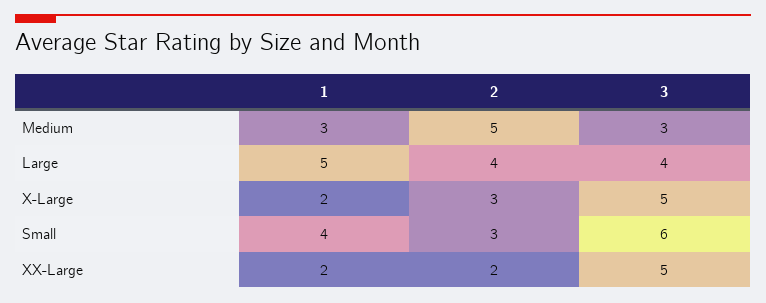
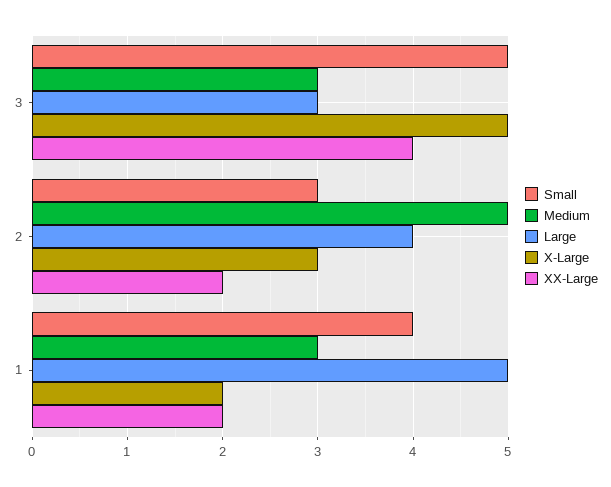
Large, 3: 4 -> 3
Small, 3: 6 -> 5
XX-Large, 3: 5 -> 4

